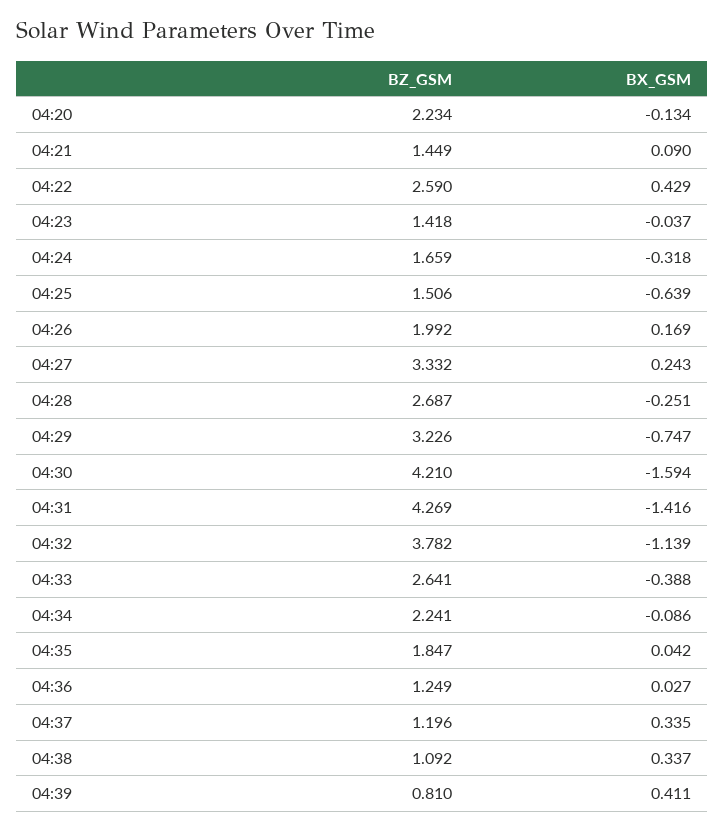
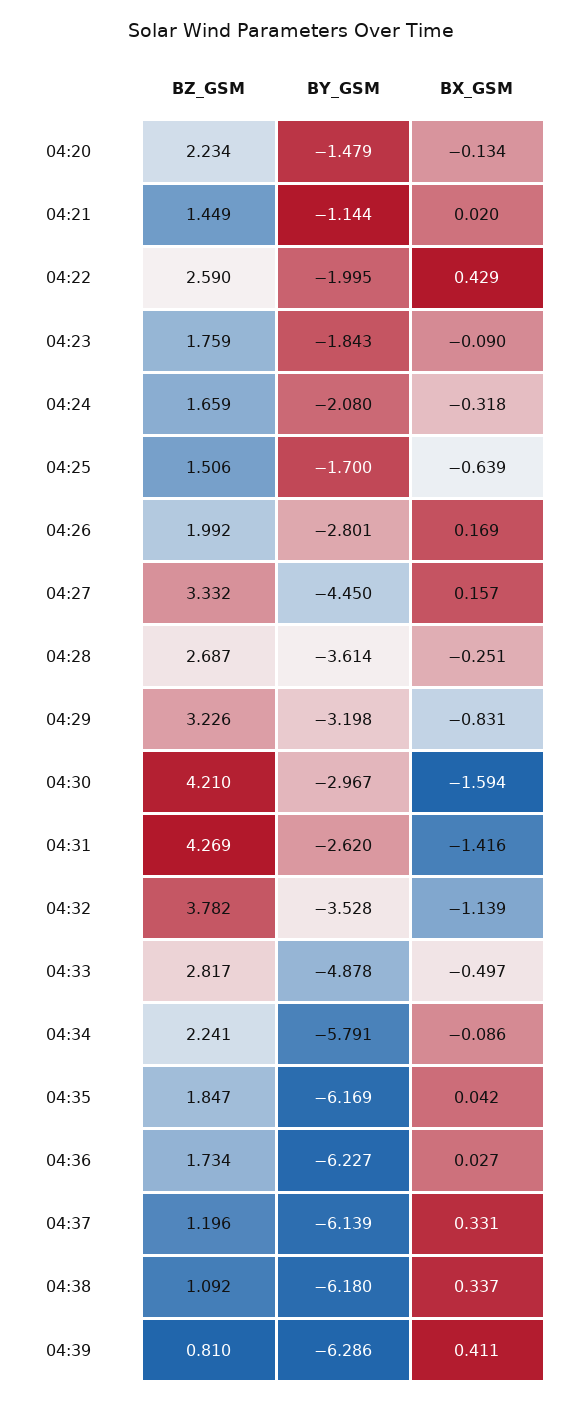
BX_GSM, 04:21: 0.09 -> 0.02
BZ_GSM, 04:23: 1.418 -> 1.759
BX_GSM, 04:23: -0.037 -> -0.09
BX_GSM, 04:27: 0.243 -> 0.157
BX_GSM, 04:29: -0.747 -> -0.831
BZ_GSM, 04:33: 2.641 -> 2.817
BX_GSM, 04:33: -0.388 -> -0.497
BZ_GSM, 04:36: 1.249 -> 1.734
BX_GSM, 04:37: 0.335 -> 0.331
BY_GSM, 04:20: none -> -1.479
BY_GSM, 04:21: none -> -1.144
BY_GSM, 04:22: none -> -1.995
BY_GSM, 04:23: none -> -1.843
BY_GSM, 04:24: none -> -2.08
BY_GSM, 04:25: none -> -1.7
BY_GSM, 04:26: none -> -2.801
BY_GSM, 04:27: none -> -4.45
BY_GSM, 04:28: none -> -3.614
BY_GSM, 04:29: none -> -3.198
BY_GSM, 04:30: none -> -2.967
BY_GSM, 04:31: none -> -2.62
BY_GSM, 04:32: none -> -3.528
BY_GSM, 04:33: none -> -4.878
BY_GSM, 04:34: none -> -5.791
BY_GSM, 04:35: none -> -6.169
BY_GSM, 04:36: none -> -6.227
BY_GSM, 04:37: none -> -6.139
BY_GSM, 04:38: none -> -6.18
BY_GSM, 04:39: none -> -6.286

